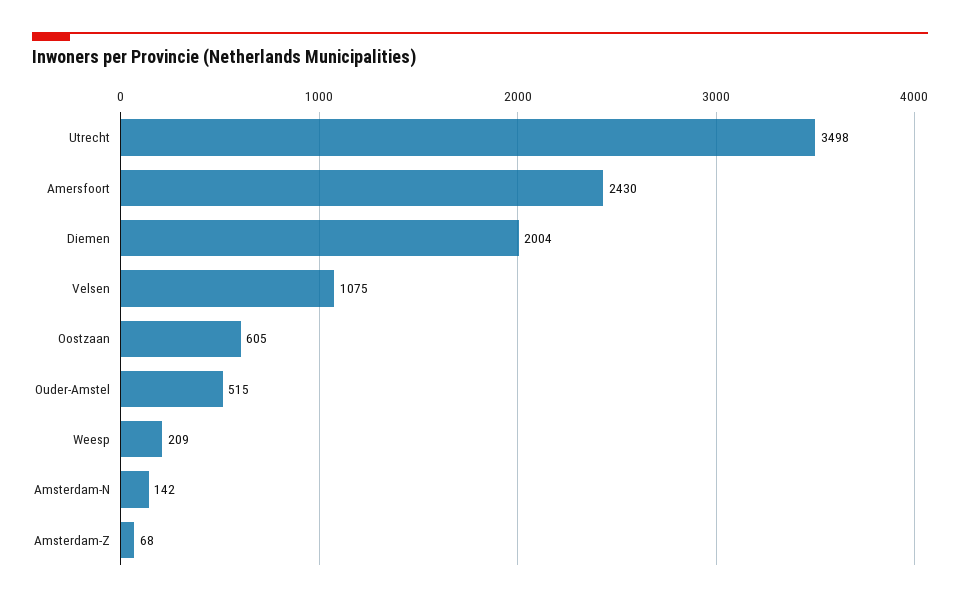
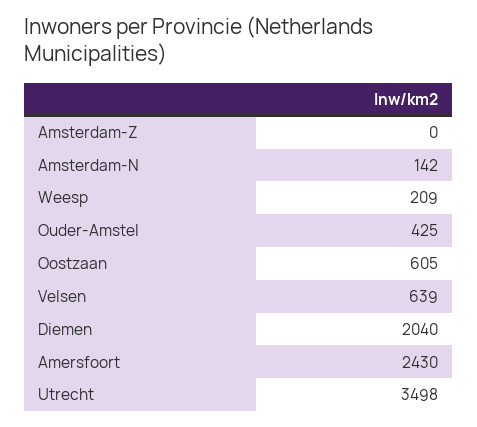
Diemen: 2004 -> 2040
Velsen: 1075 -> 639
Ouder-Amstel: 515 -> 425
Amsterdam-Z: 68 -> 0

